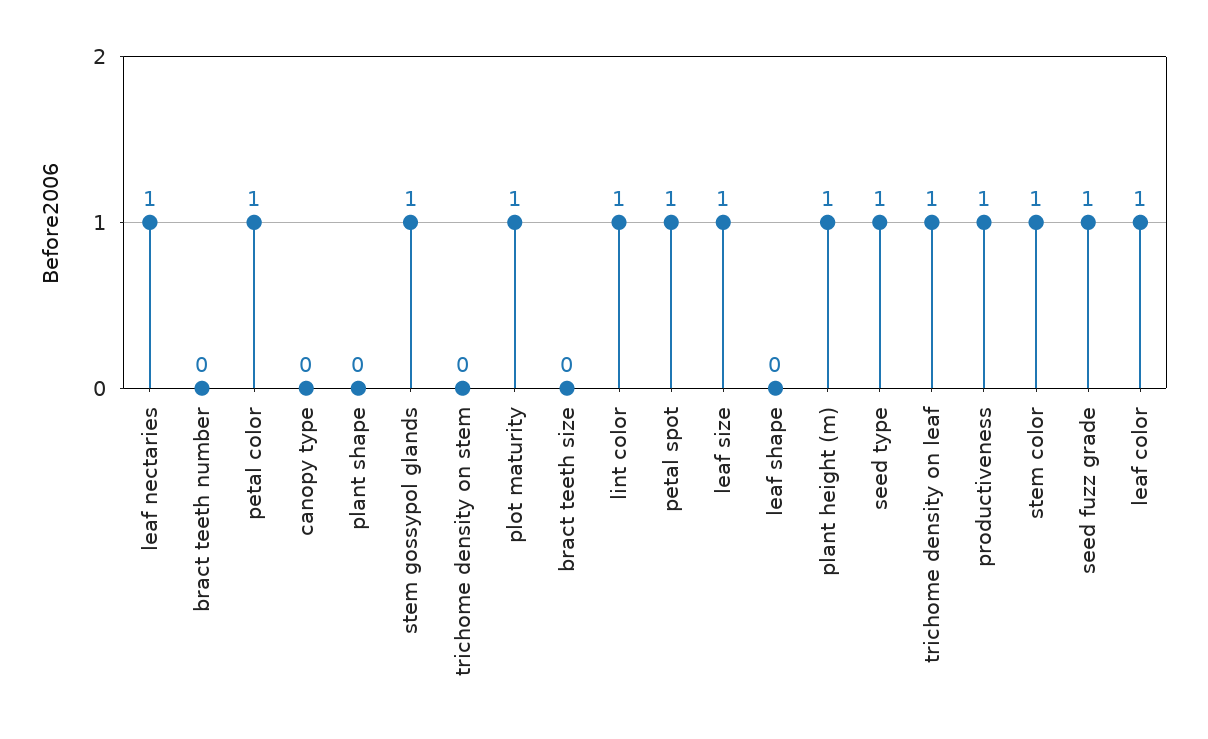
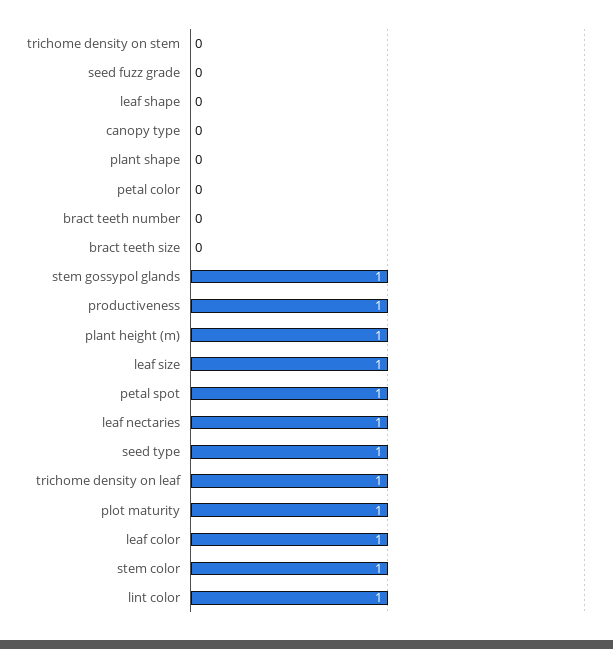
petal color: 1 -> 0
seed fuzz grade: 1 -> 0

